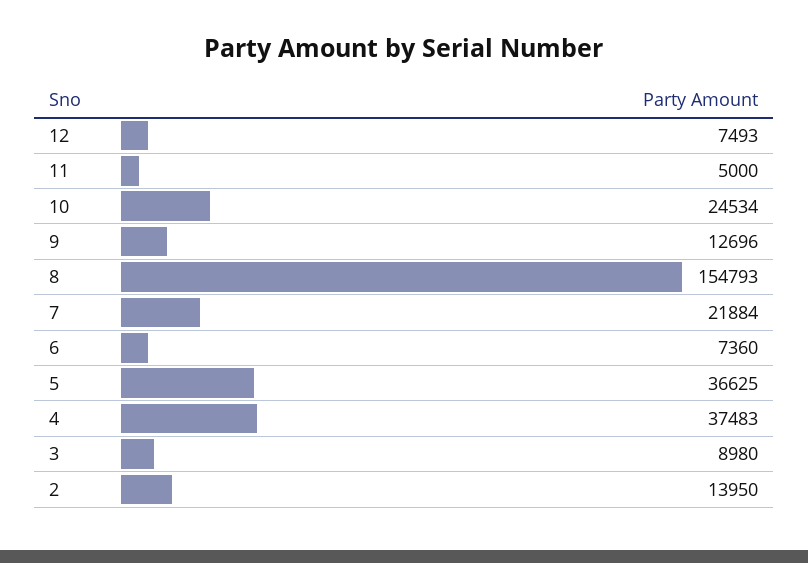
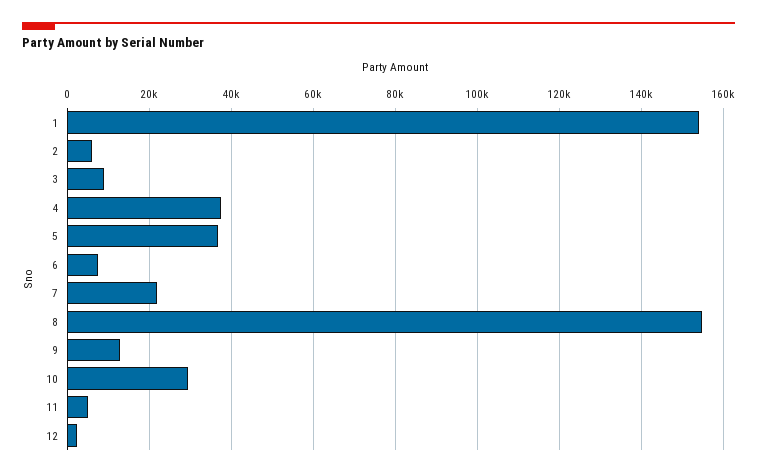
12: 7493 -> 2000
10: 24534 -> 30000
2: 13950 -> 6000
1: none -> 154000

